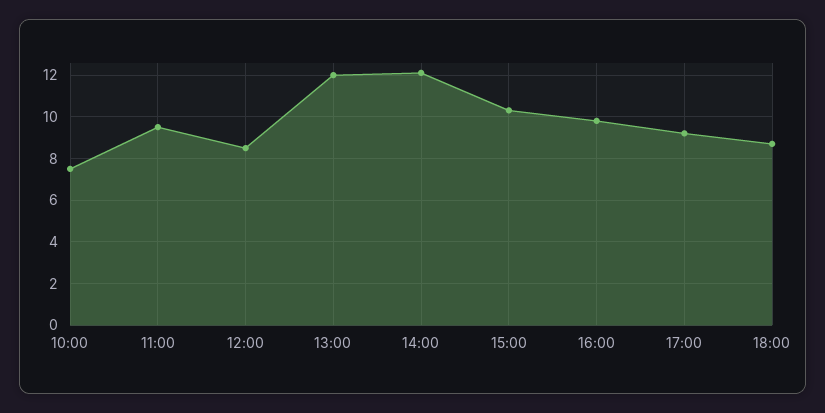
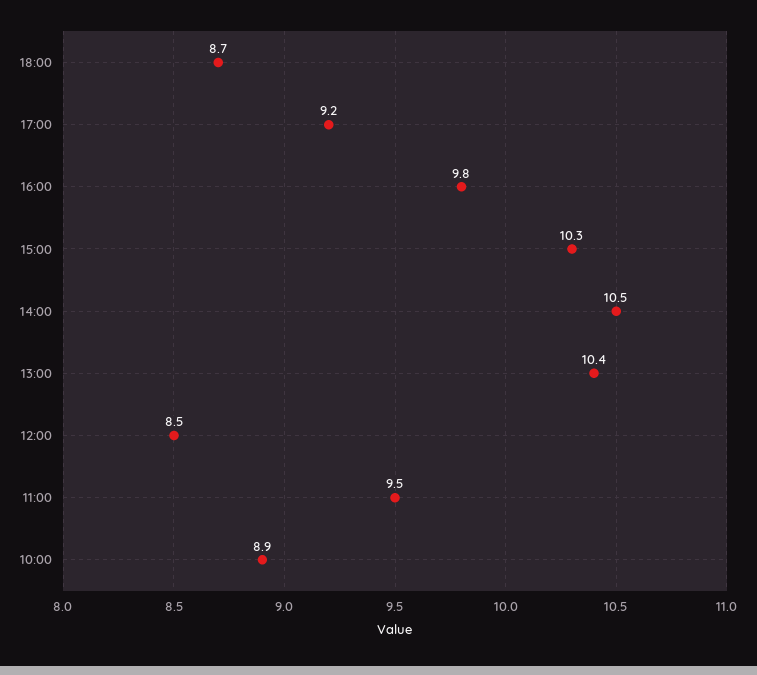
10:00: 7.5 -> 8.9
13:00: 12 -> 10.4
14:00: 12 -> 10.5

